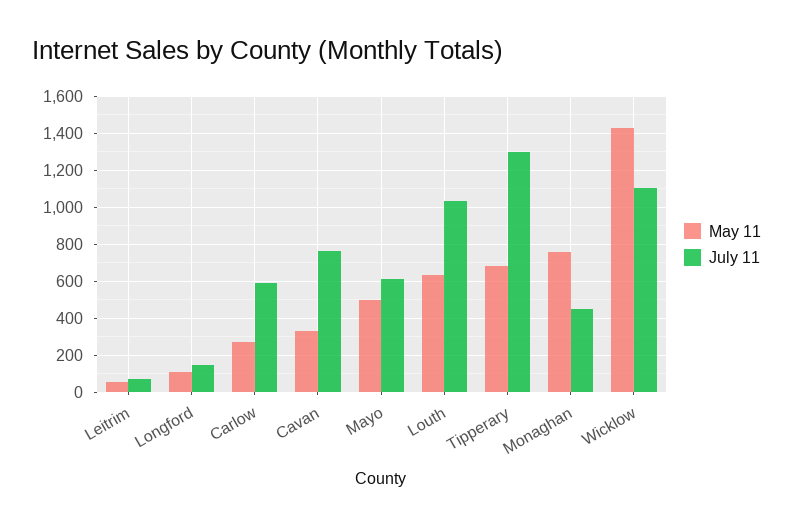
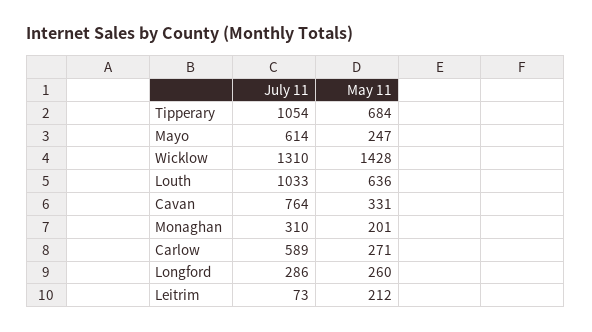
May 11, Leitrim: 50 -> 212
May 11, Longford: 100 -> 260
July 11, Longford: 150 -> 286
May 11, Mayo: 500 -> 247
July 11, Tipperary: 1300 -> 1054
May 11, Monaghan: 750 -> 201
July 11, Monaghan: 450 -> 310
July 11, Wicklow: 1100 -> 1310

